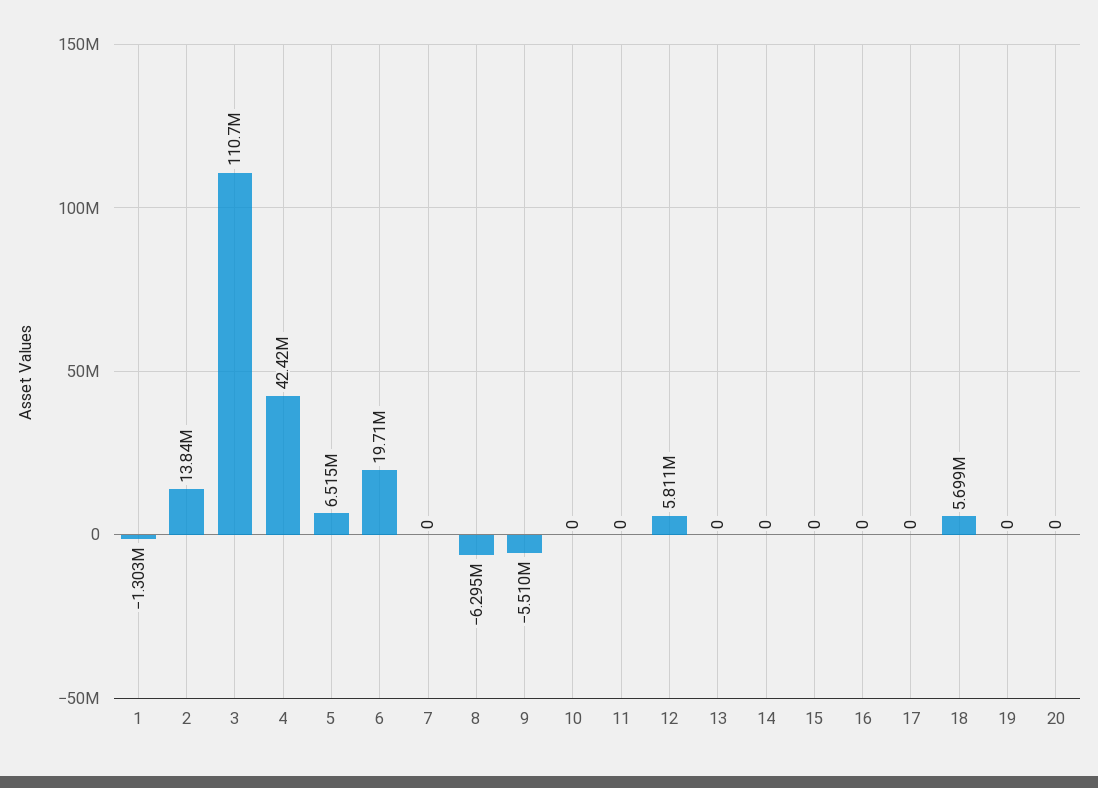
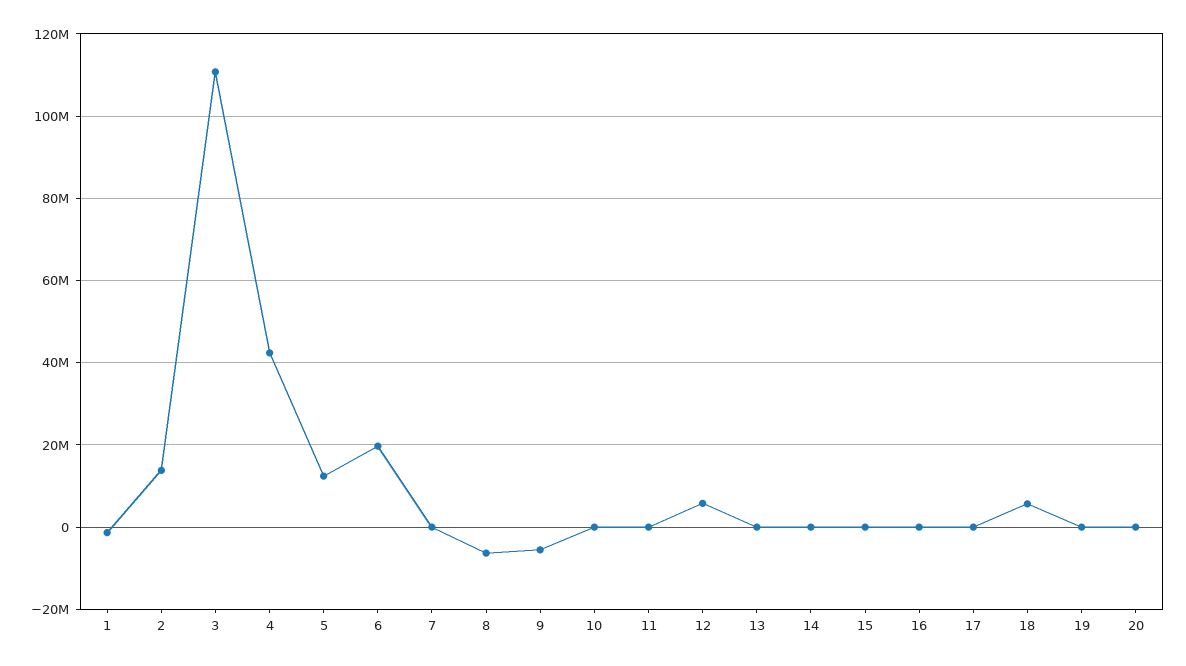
5: 6515000 -> 12000000

